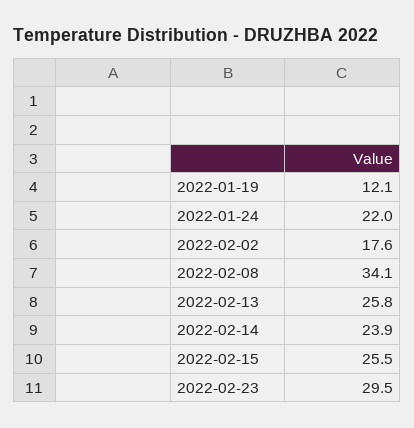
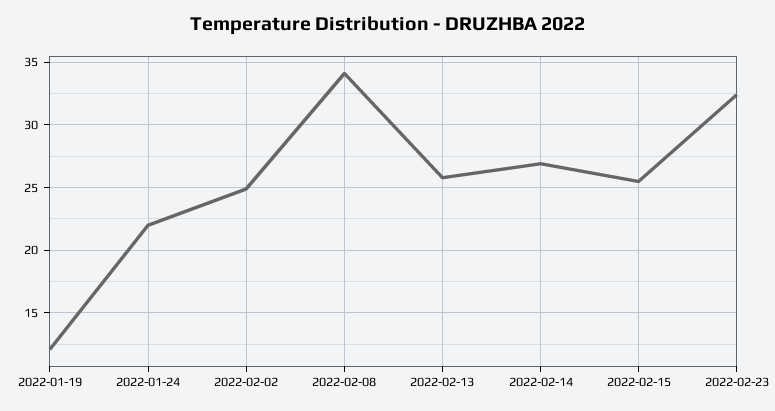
2022-02-02: 17.6 -> 25
2022-02-14: 23.9 -> 27
2022-02-23: 29.5 -> 32.5

